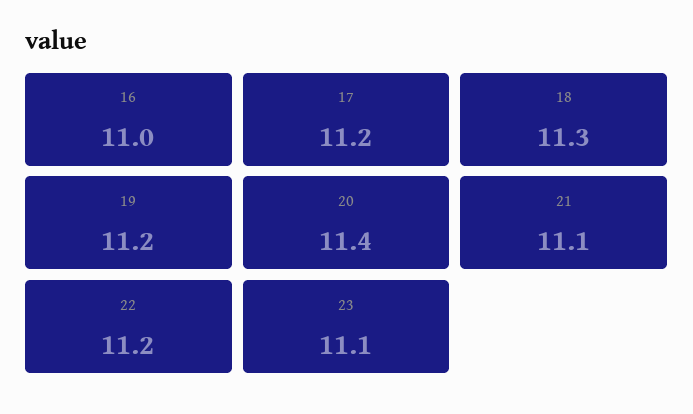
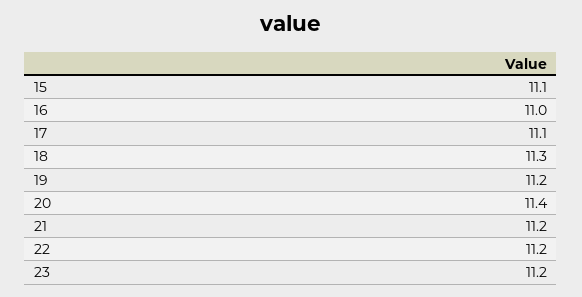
17: 11.2 -> 11.1
21: 11.1 -> 11.2
23: 11.1 -> 11.2
15: none -> 11.1

